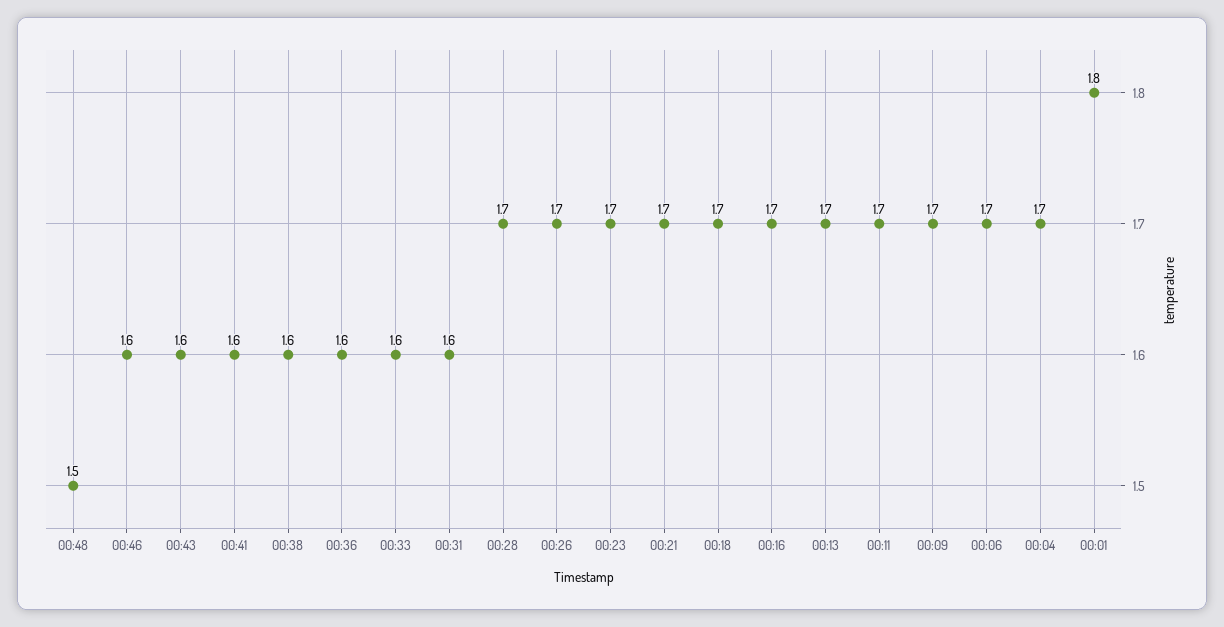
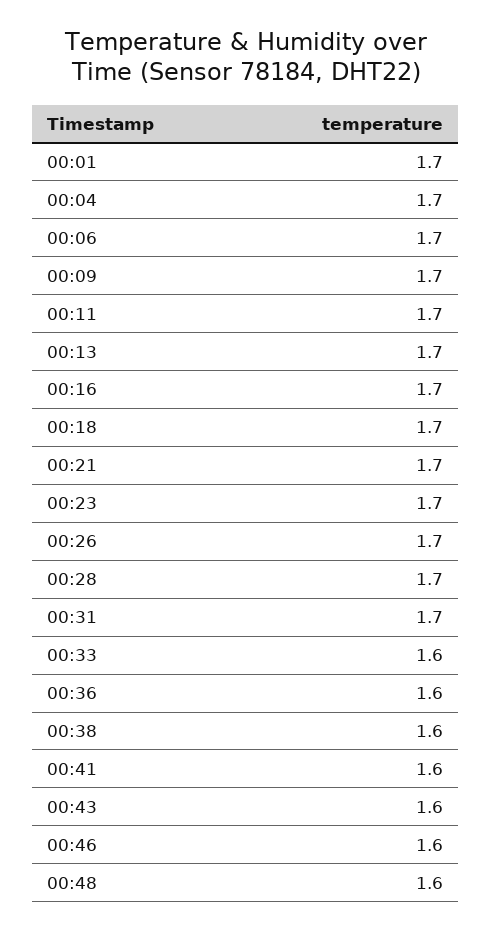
00:48: 1.5 -> 1.6
00:31: 1.6 -> 1.7
00:01: 1.8 -> 1.7

